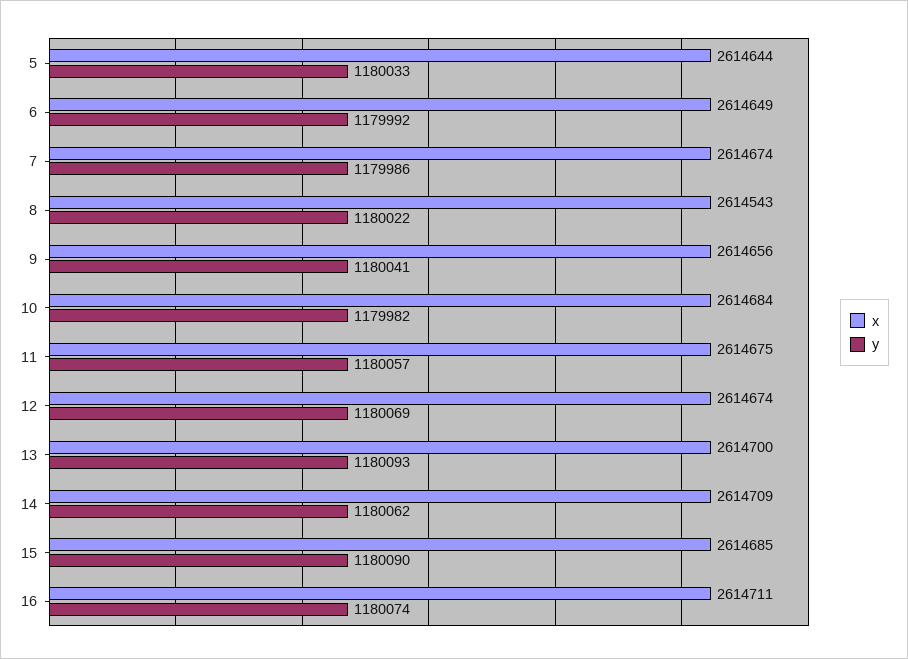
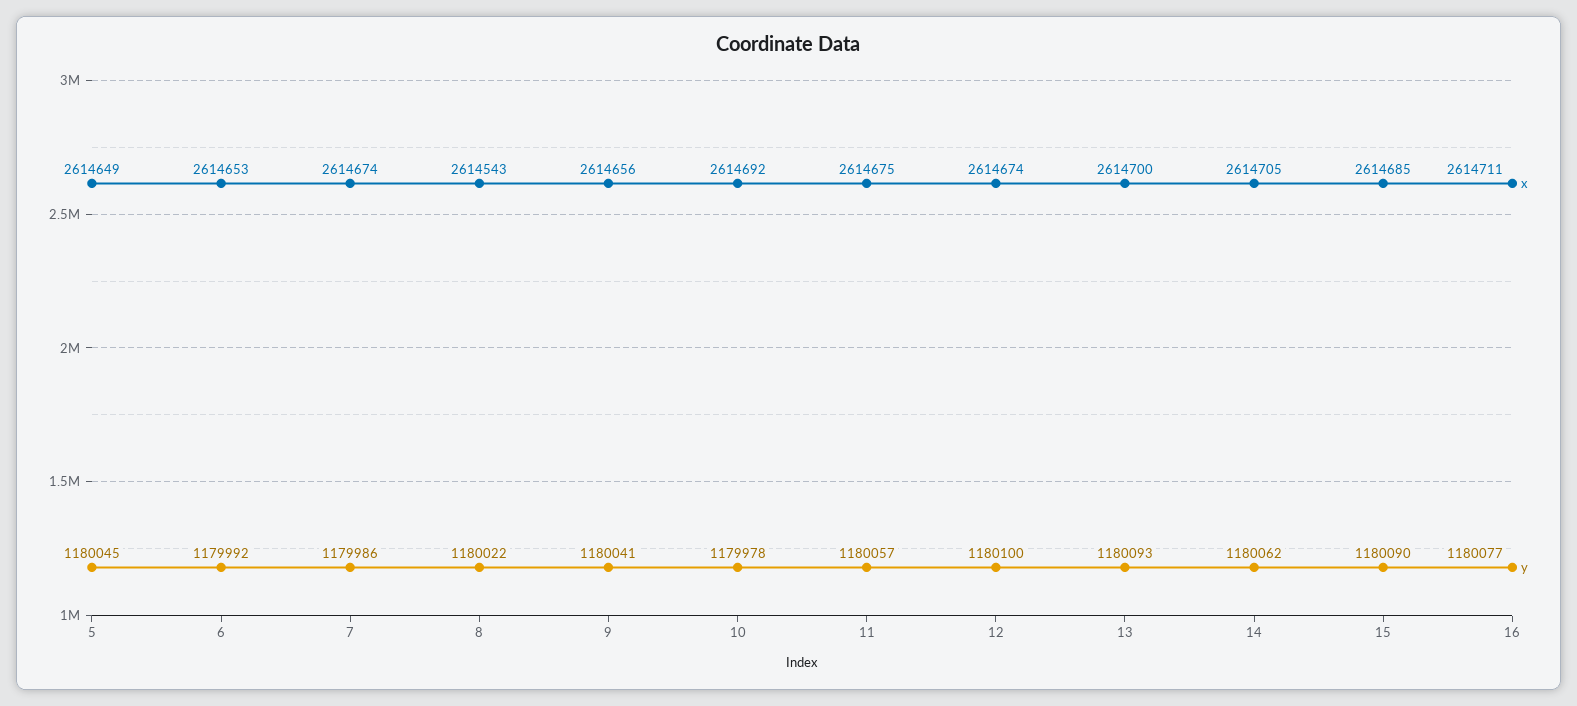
x, 5: 2614644 -> 2614649
y, 5: 1180033 -> 1180045
x, 6: 2614649 -> 2614653
x, 10: 2614684 -> 2614692
y, 10: 1179982 -> 1179978
y, 12: 1180069 -> 1180100
x, 14: 2614709 -> 2614705
y, 16: 1180074 -> 1180077

